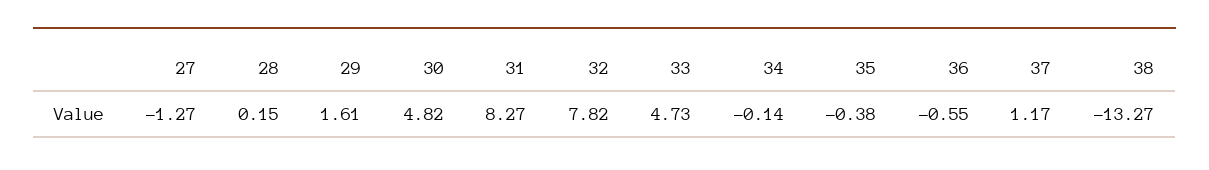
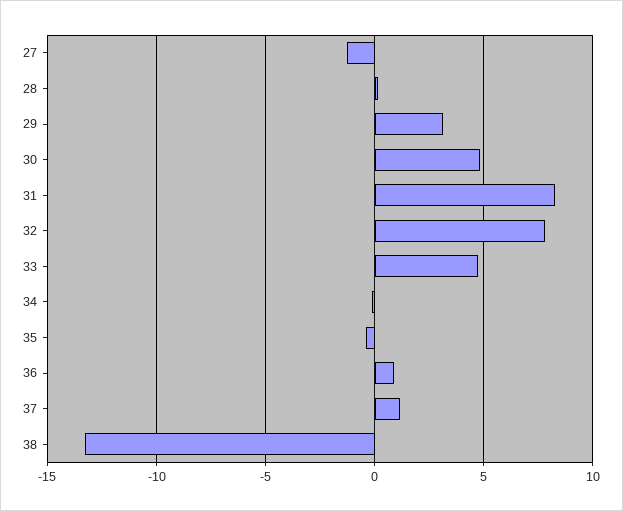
29: 1.61 -> 3
36: -0.55 -> 1

